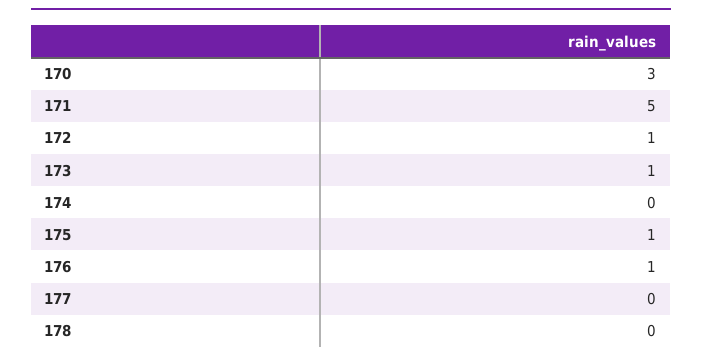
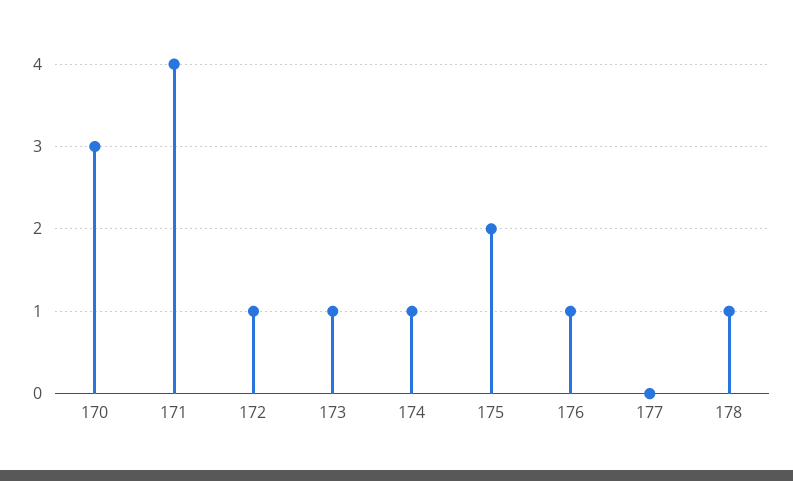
171: 5 -> 4
174: 0 -> 1
175: 1 -> 2
178: 0 -> 1

